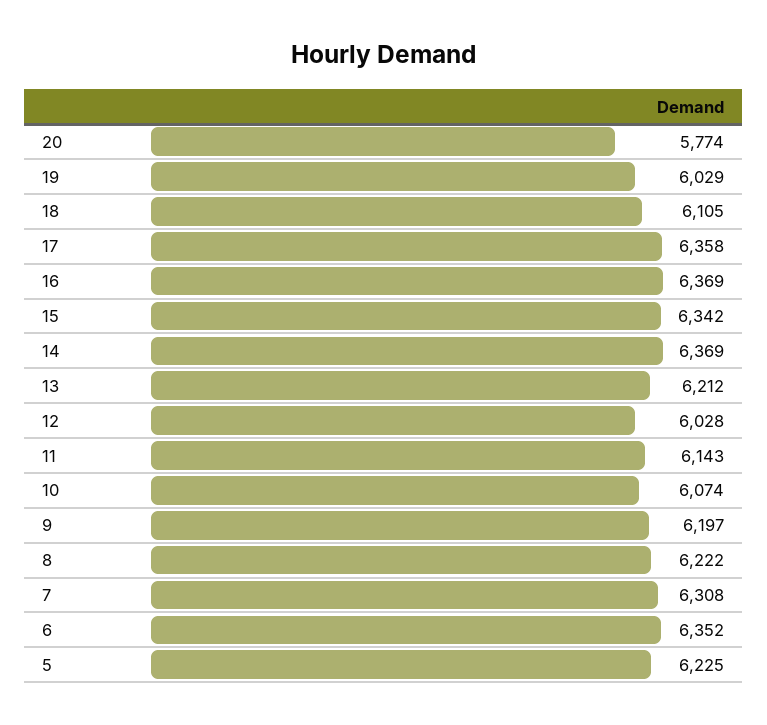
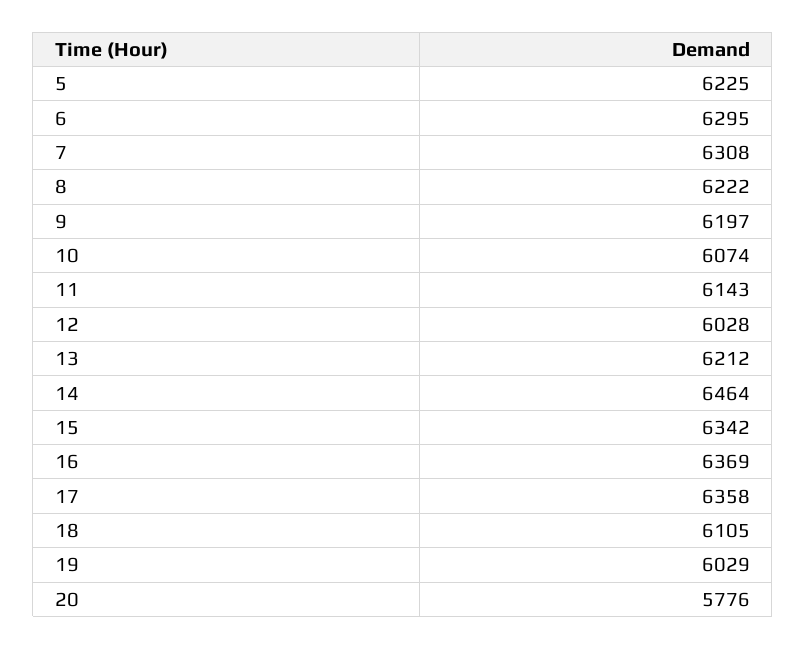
20: 5774 -> 5776
14: 6369 -> 6464
6: 6352 -> 6295

